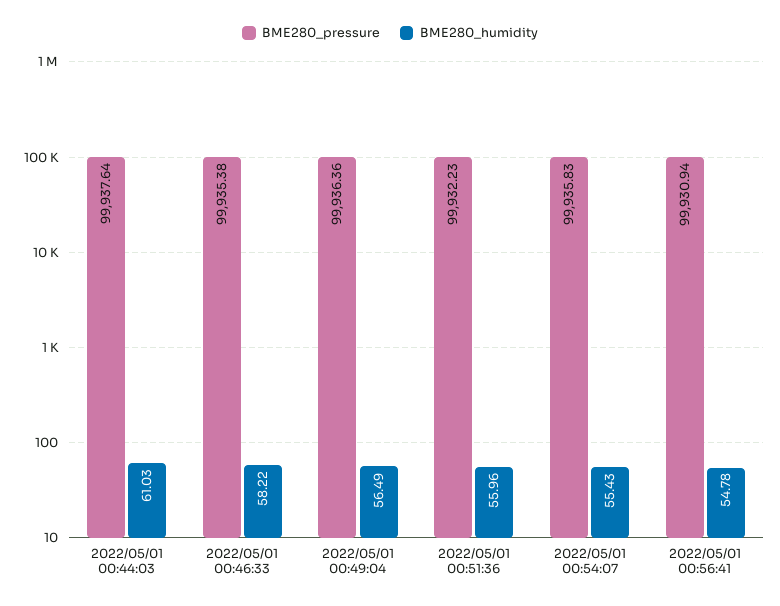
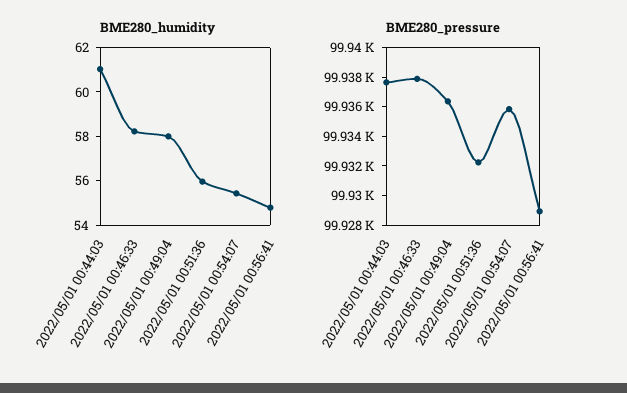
BME280_pressure, 2022/05/01 00:46:33: 99935.38 -> 99938
BME280_humidity, 2022/05/01 00:49:04: 56.49 -> 58
BME280_pressure, 2022/05/01 00:56:41: 99930.94 -> 99929

